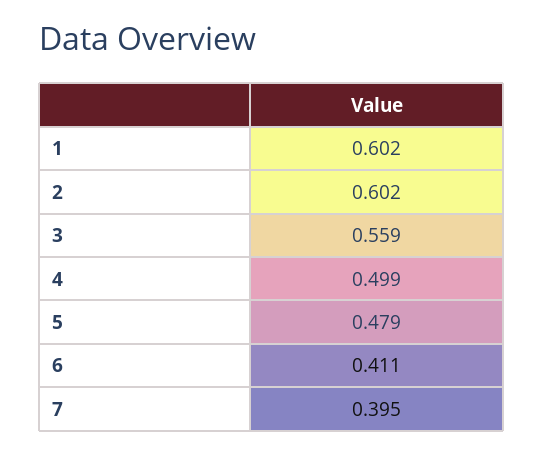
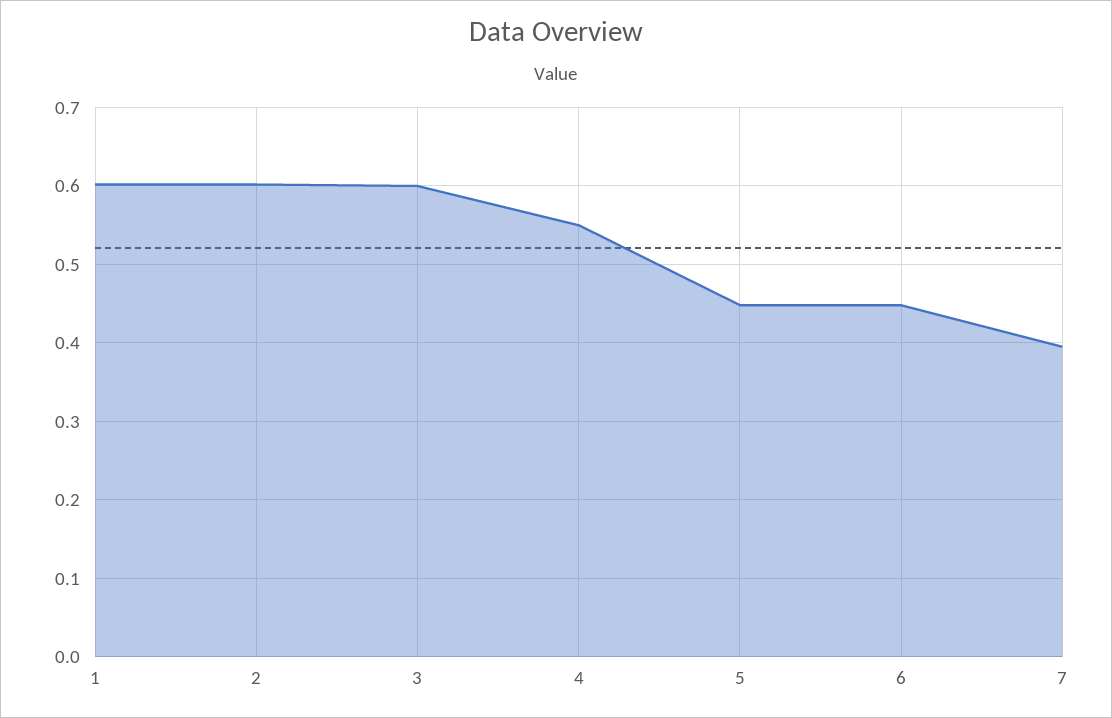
3: 0.559 -> 0.6
4: 0.499 -> 0.55
5: 0.479 -> 0.45
6: 0.411 -> 0.45

